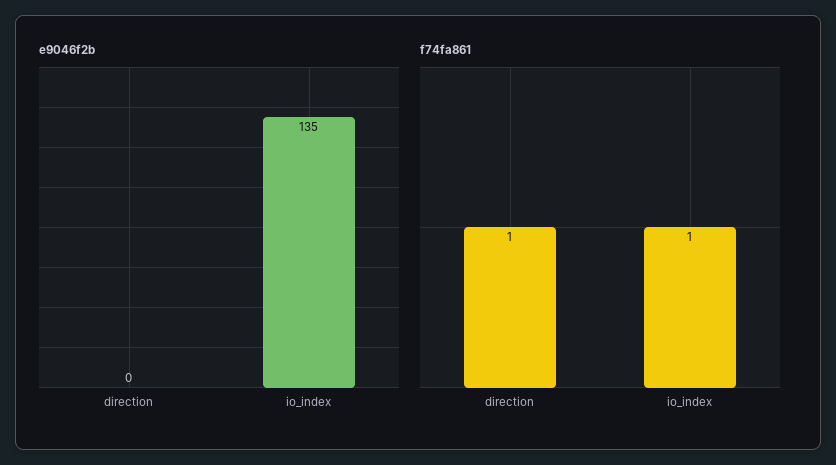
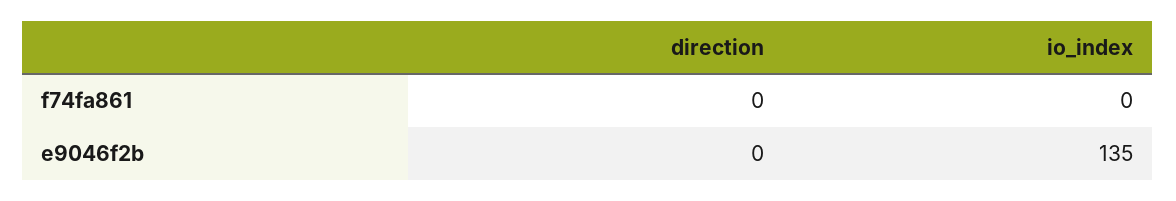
f74fa861, direction: 1 -> 0
f74fa861, io_index: 1 -> 0

